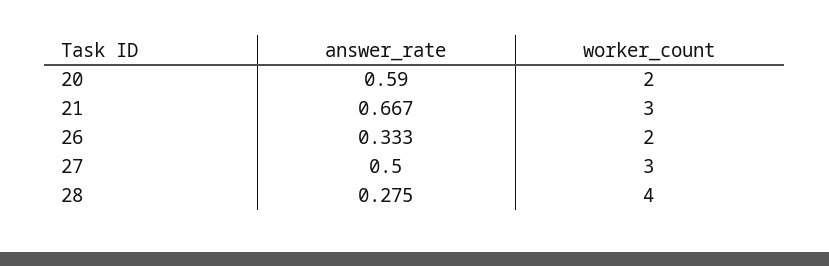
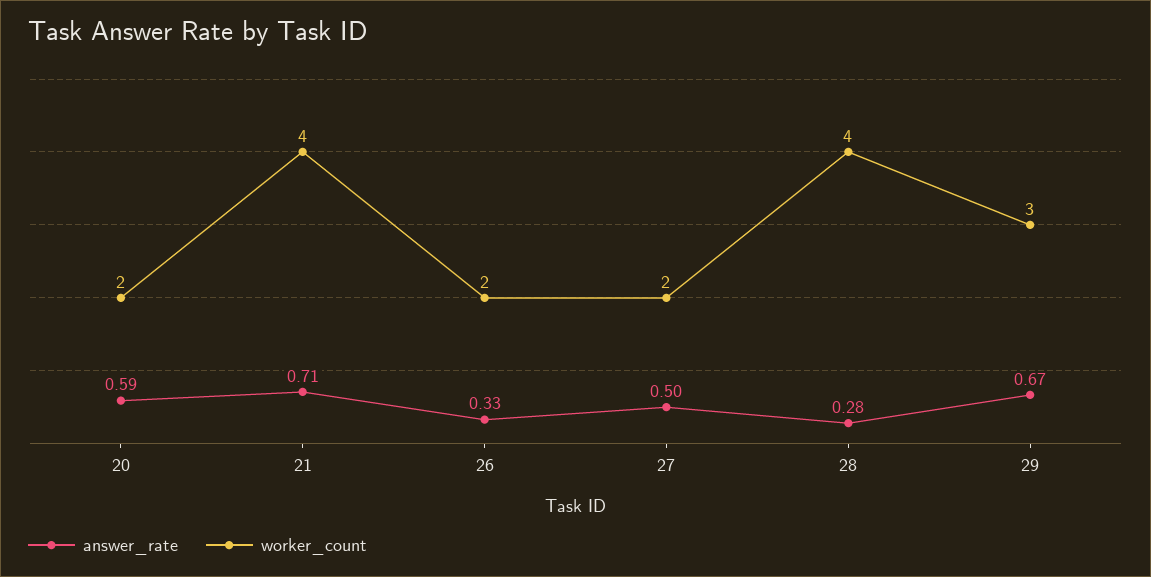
answer_rate, 21: 0.667 -> 0.71
worker_count, 21: 3 -> 4
worker_count, 27: 3 -> 2
answer_rate, 29: none -> 0.67
worker_count, 29: none -> 3

